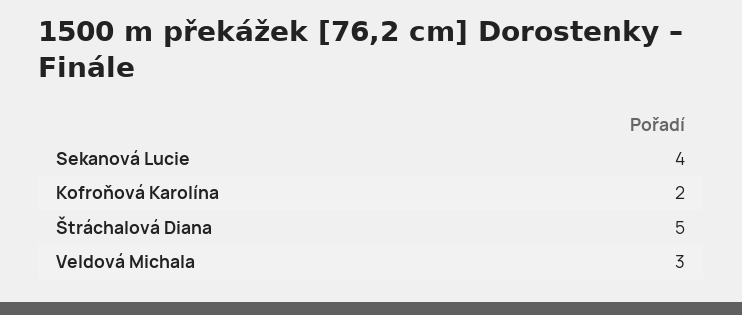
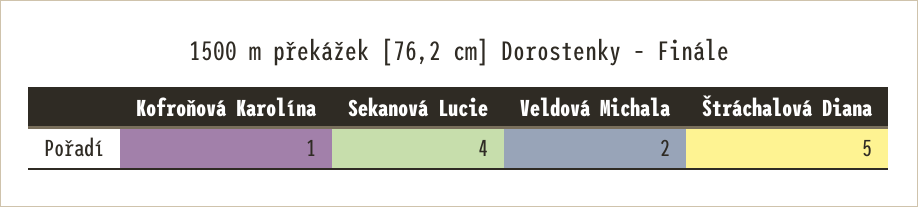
Kofroňová Karolína: 2 -> 1
Veldová Michala: 3 -> 2

